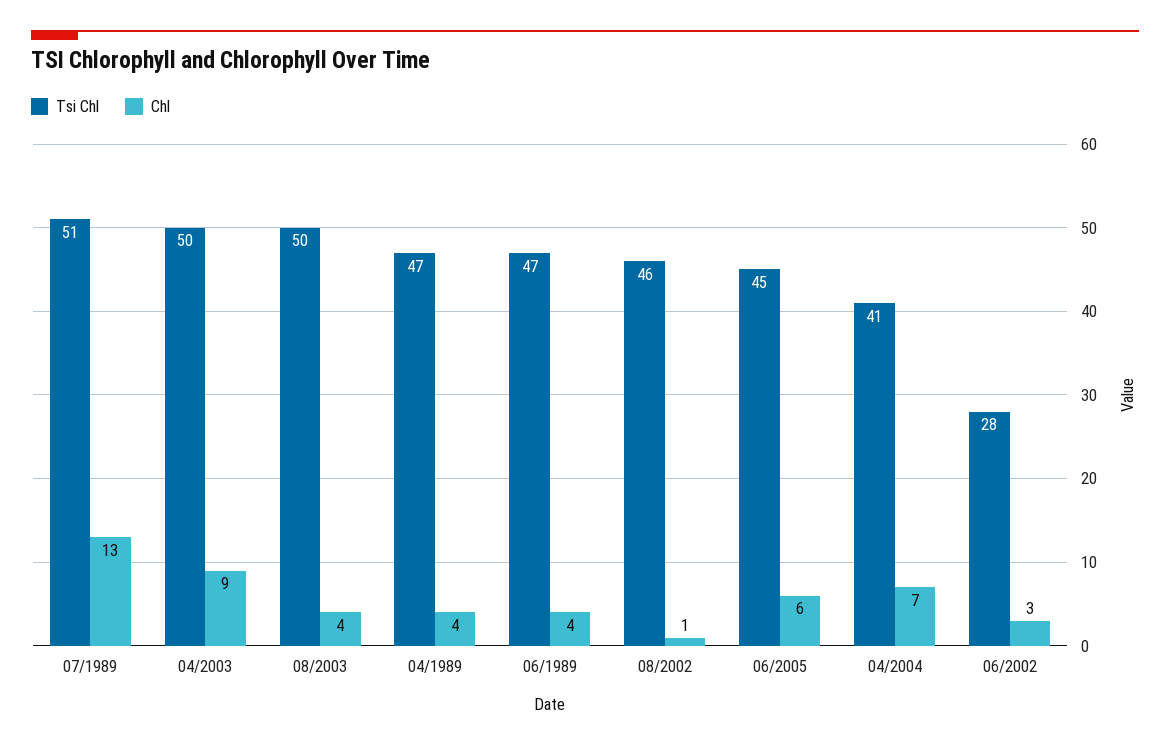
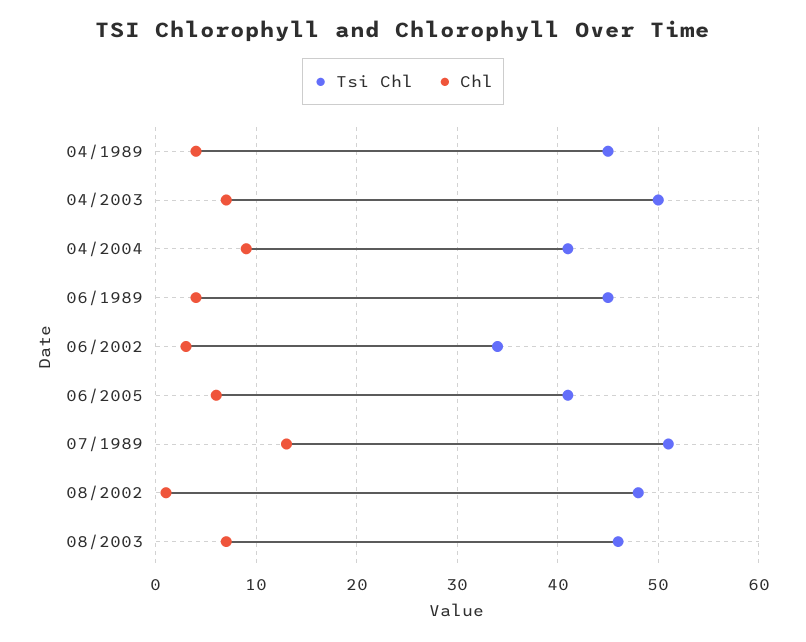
Chl, 04/2003: 9 -> 7
Tsi Chl, 08/2003: 50 -> 46
Chl, 08/2003: 4 -> 7
Tsi Chl, 04/1989: 47 -> 45
Tsi Chl, 06/1989: 47 -> 45
Tsi Chl, 08/2002: 46 -> 48
Tsi Chl, 06/2005: 45 -> 41
Chl, 04/2004: 7 -> 9
Tsi Chl, 06/2002: 28 -> 34

